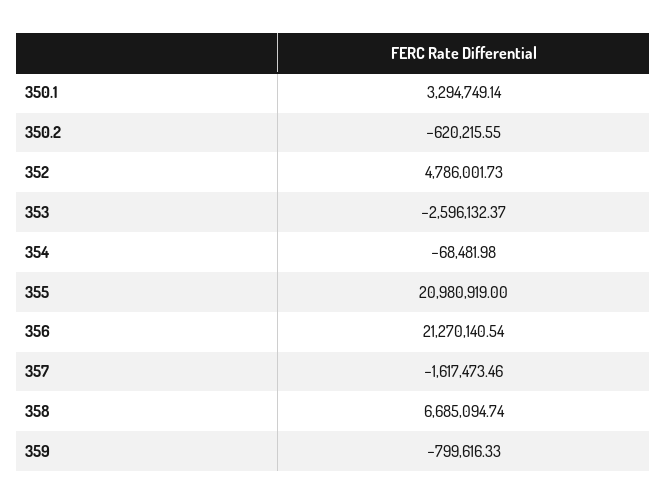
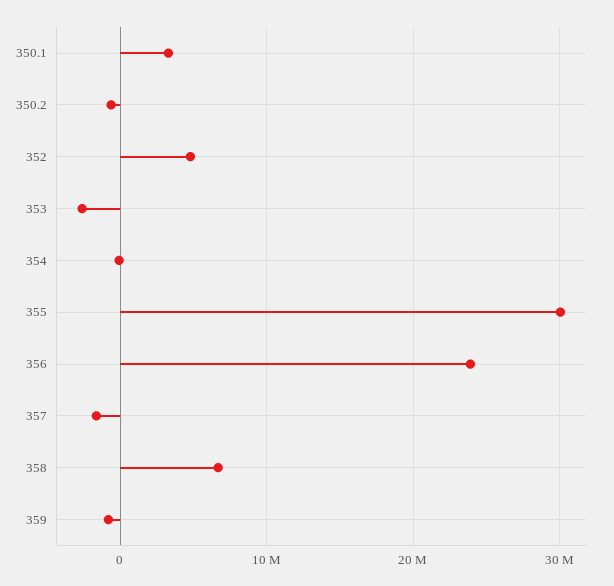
355: 20980919 -> 30000000
356: 21270140.54 -> 24000000

